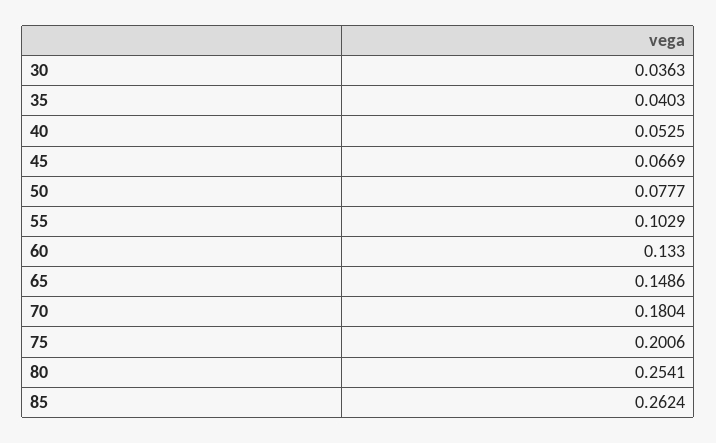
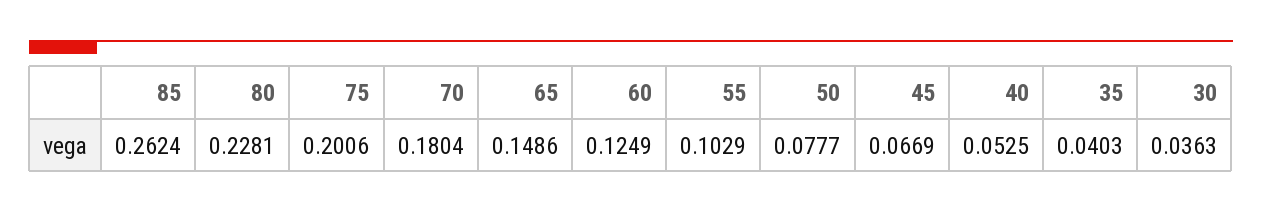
60: 0.133 -> 0.1249
80: 0.2541 -> 0.2281

